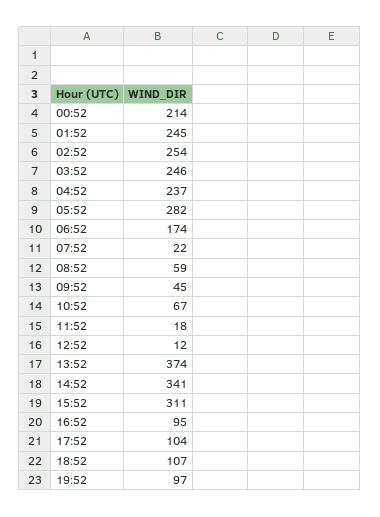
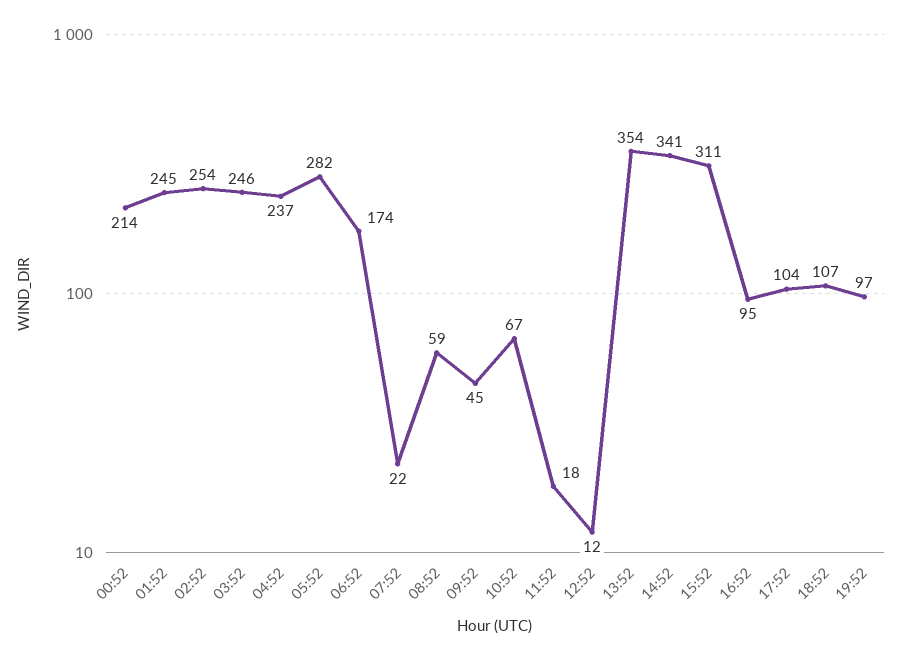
13:52: 374 -> 354

